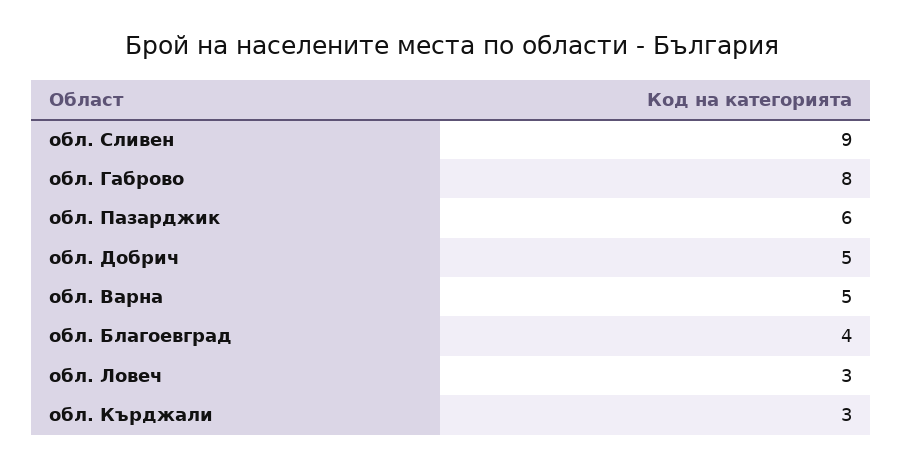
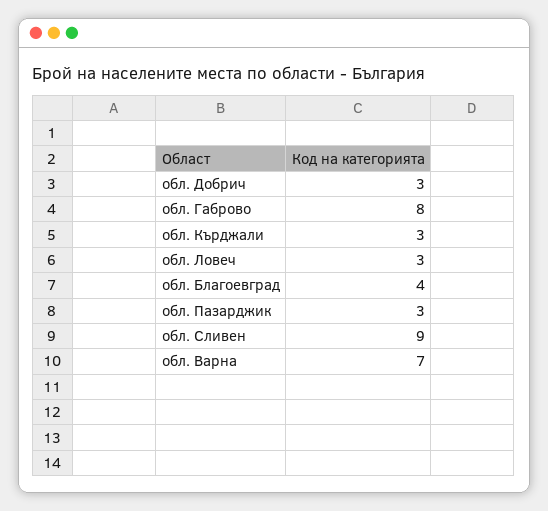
обл. Пазарджик: 6 -> 3
обл. Добрич: 5 -> 3
обл. Варна: 5 -> 7

